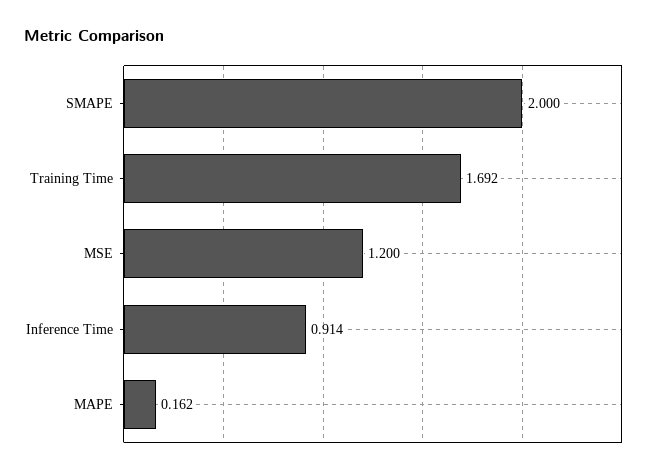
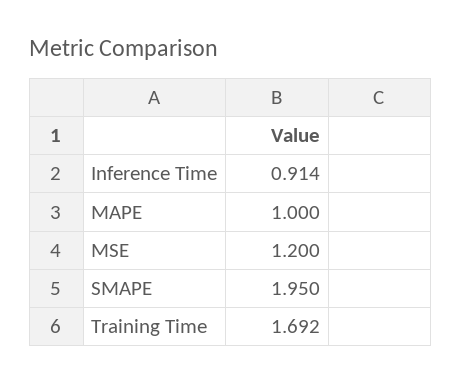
SMAPE: 2 -> 1.95
MAPE: 0.162 -> 1

